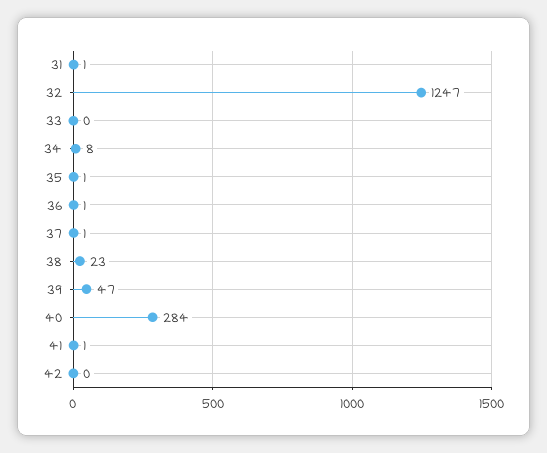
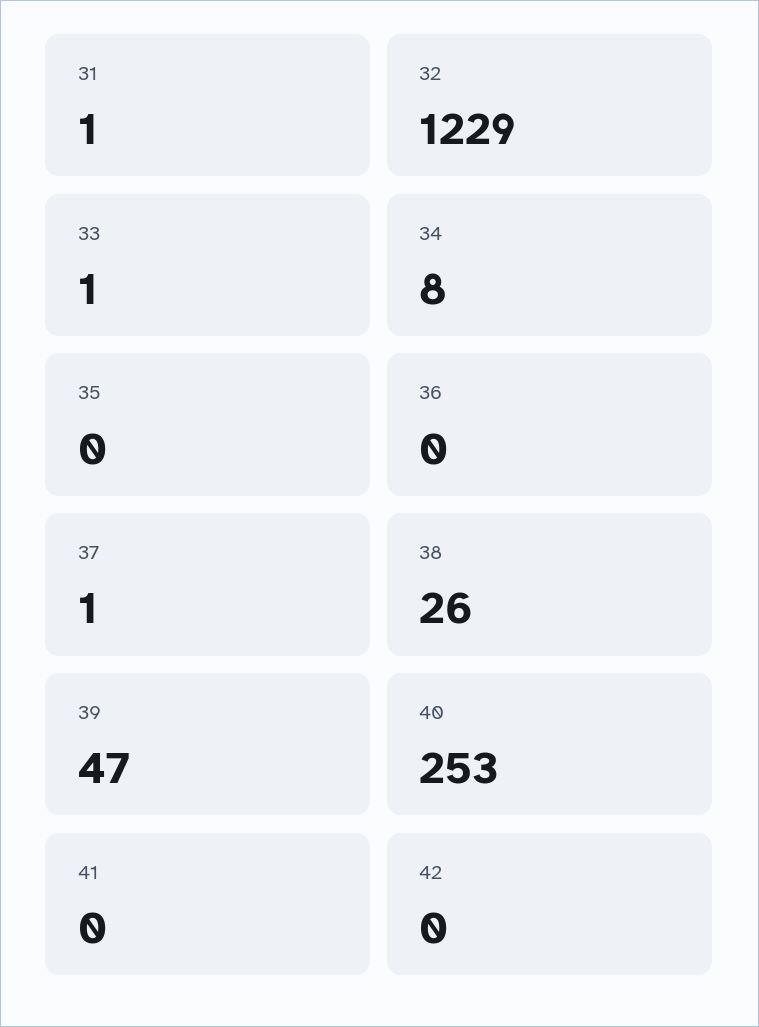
32: 1247 -> 1229
33: 0 -> 1
35: 1 -> 0
36: 1 -> 0
38: 23 -> 26
40: 284 -> 253
41: 1 -> 0

